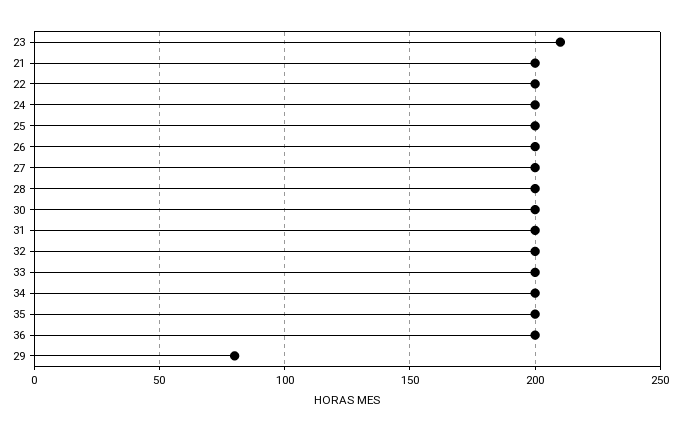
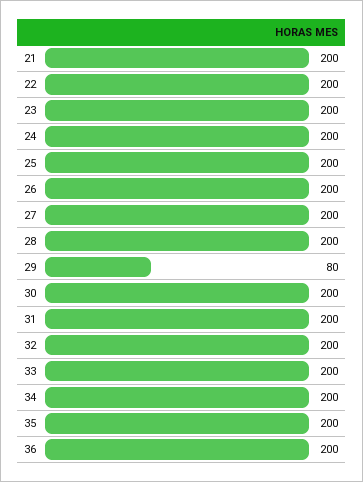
23: 210 -> 200

